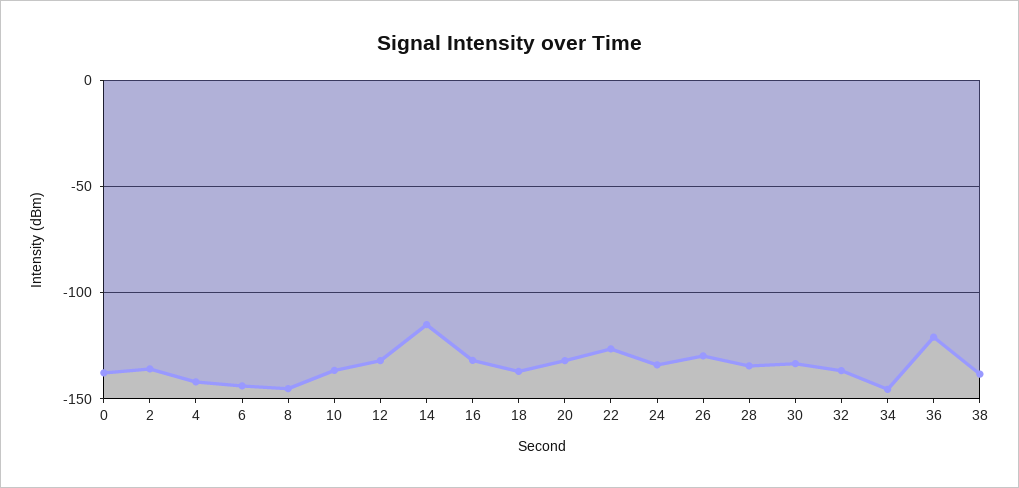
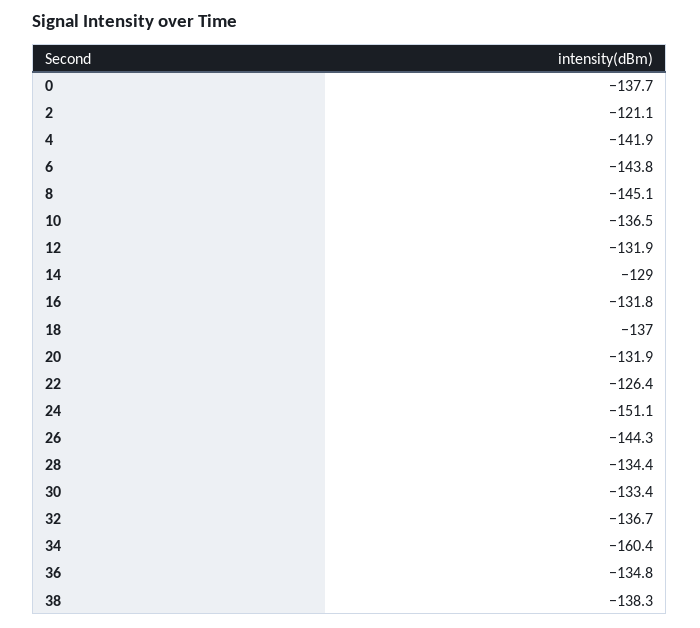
2: -135 -> -121.1
14: -115 -> -129
24: -135 -> -151.1
26: -130 -> -144.3
34: -145 -> -160.4
36: -120 -> -134.8

